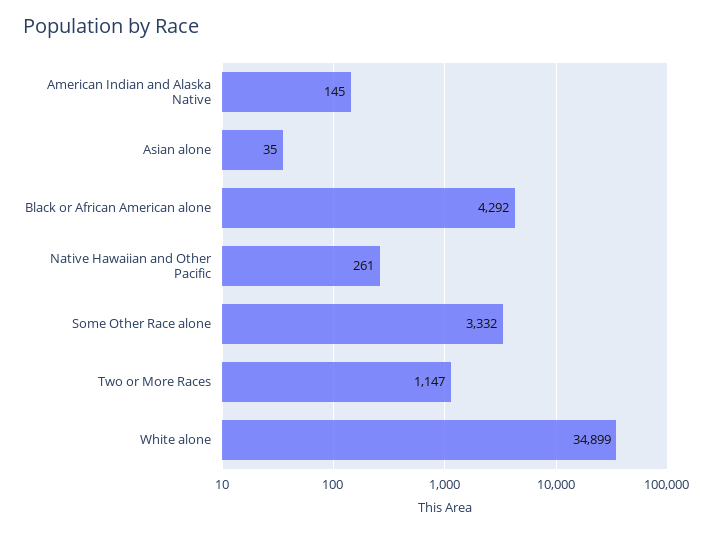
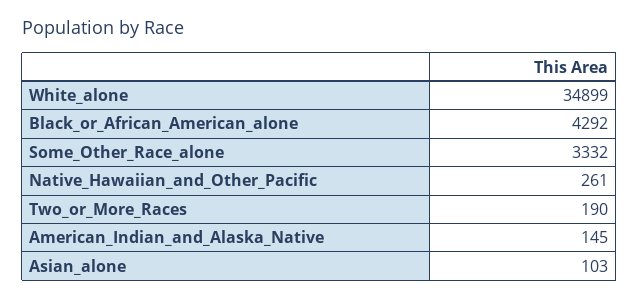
Asian alone: 35 -> 103
Two or More Races: 1147 -> 190

